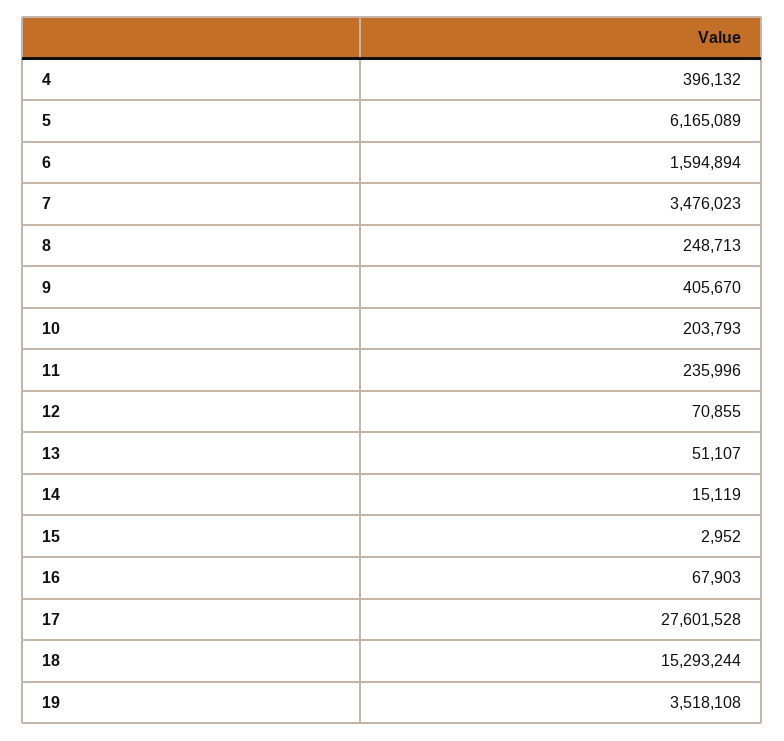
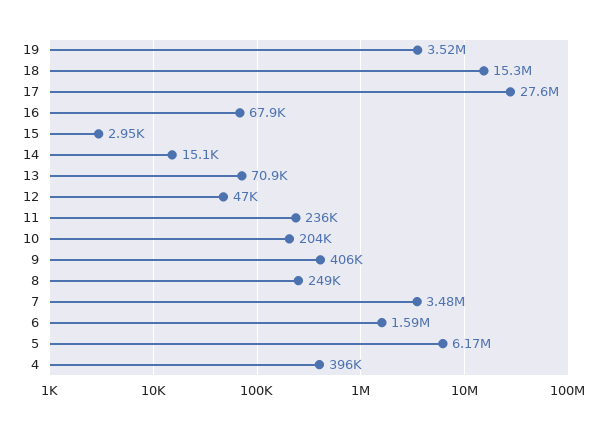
12: 70855 -> 47000
13: 51107 -> 70900

